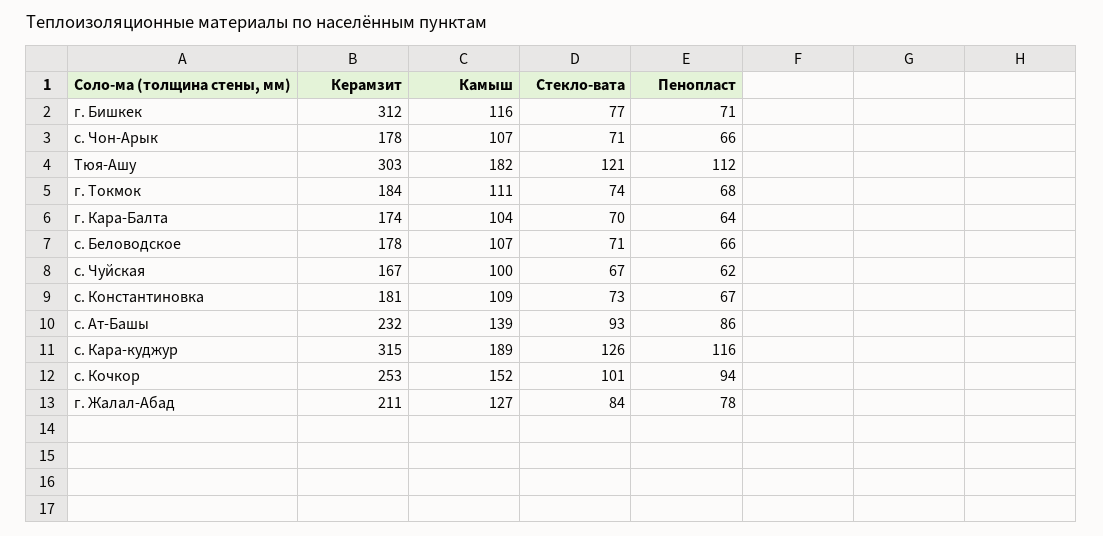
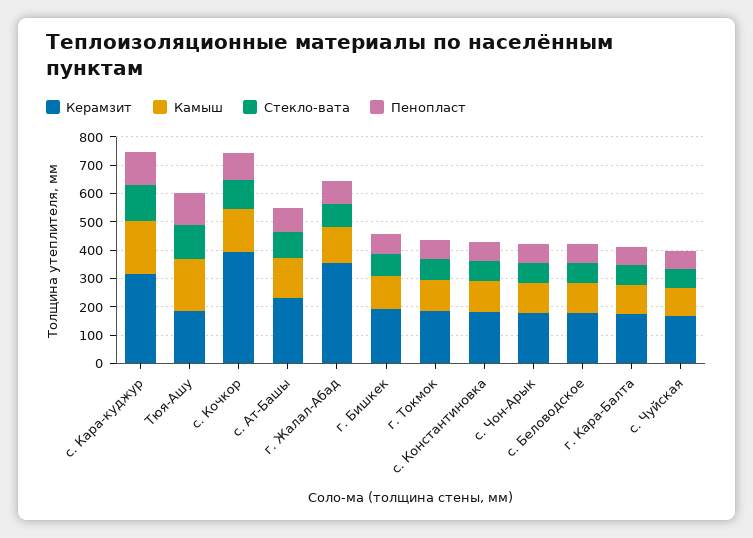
Керамзит, г. Бишкек: 312 -> 200
Керамзит, Тюя-Ашу: 303 -> 200
Керамзит, с. Кочкор: 253 -> 400
Керамзит, г. Жалал-Абад: 211 -> 350

